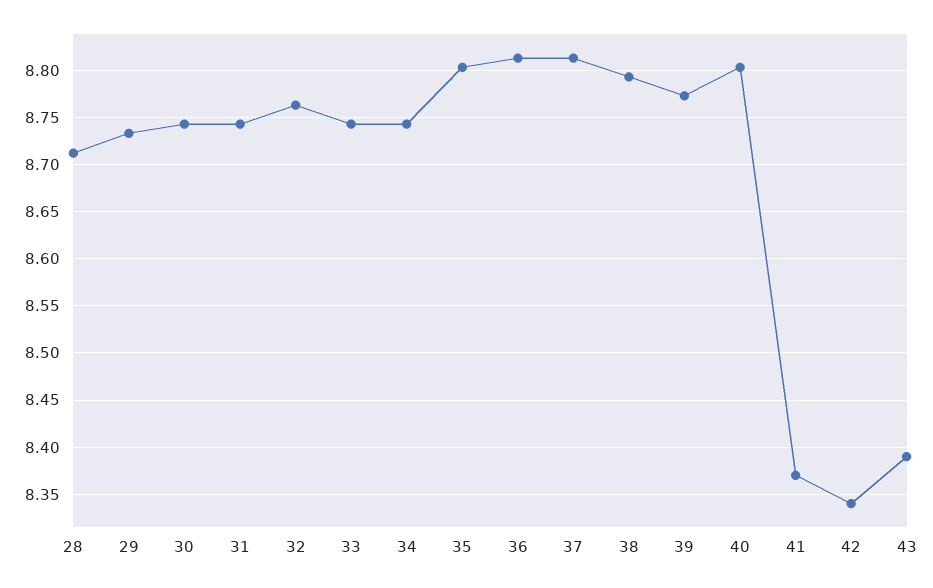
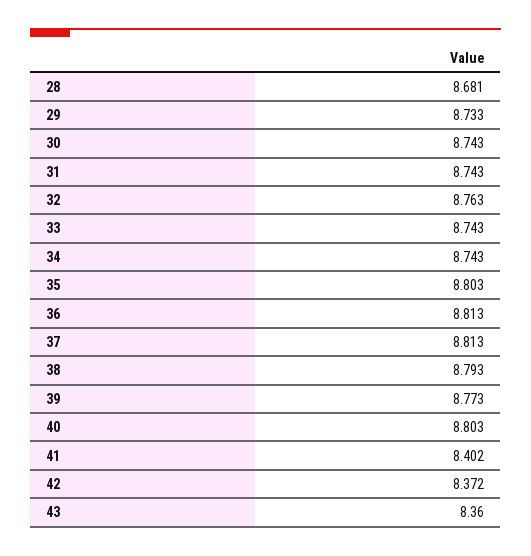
28: 8.71 -> 8.681
41: 8.37 -> 8.402
42: 8.34 -> 8.372
43: 8.39 -> 8.36

